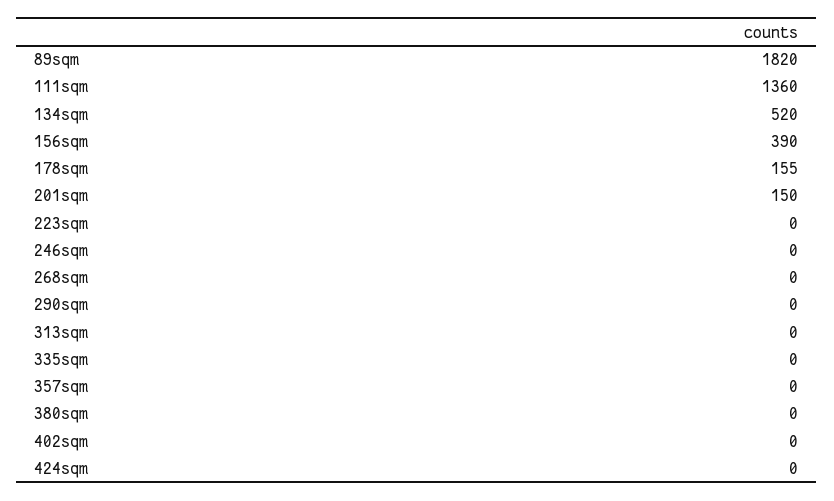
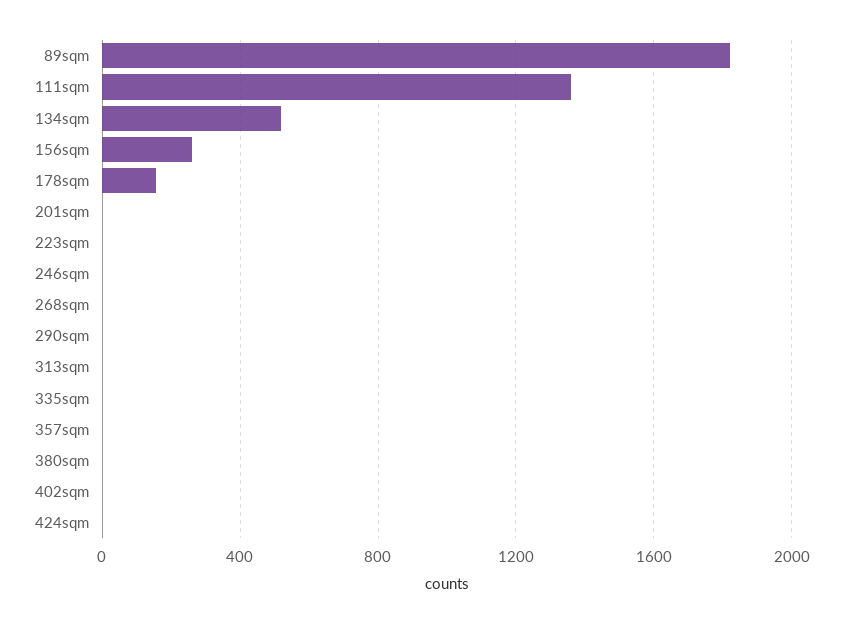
156sqm: 390 -> 250
201sqm: 150 -> 0

